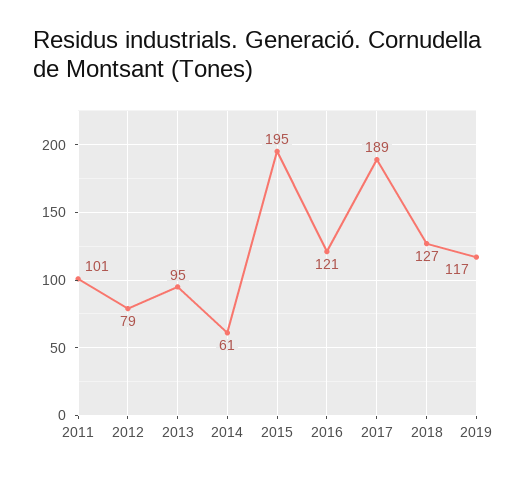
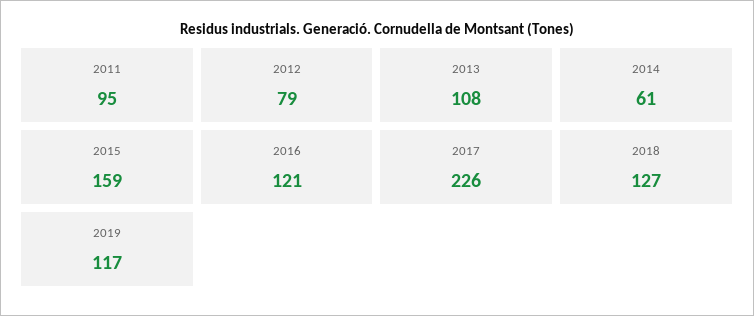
2011: 101 -> 95
2013: 95 -> 108
2015: 195 -> 159
2017: 189 -> 226

